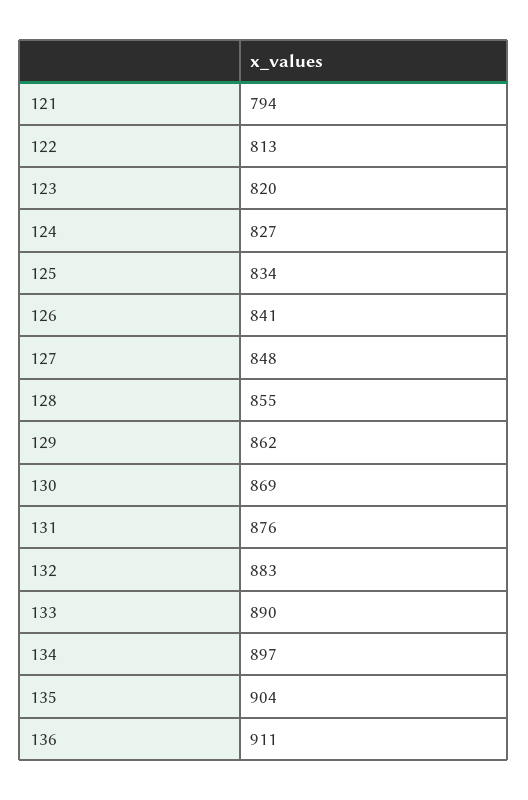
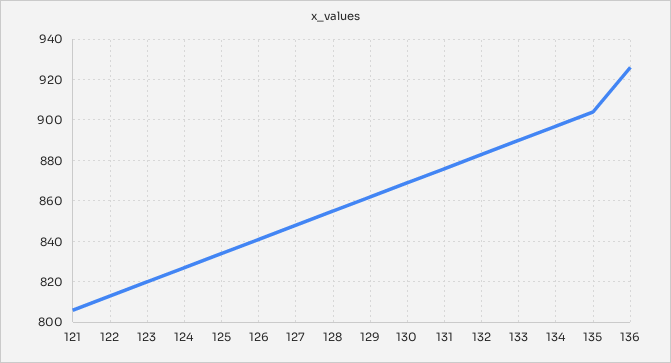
121: 794 -> 805
136: 911 -> 925

